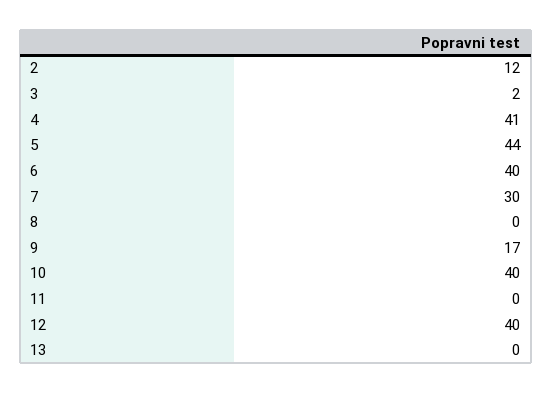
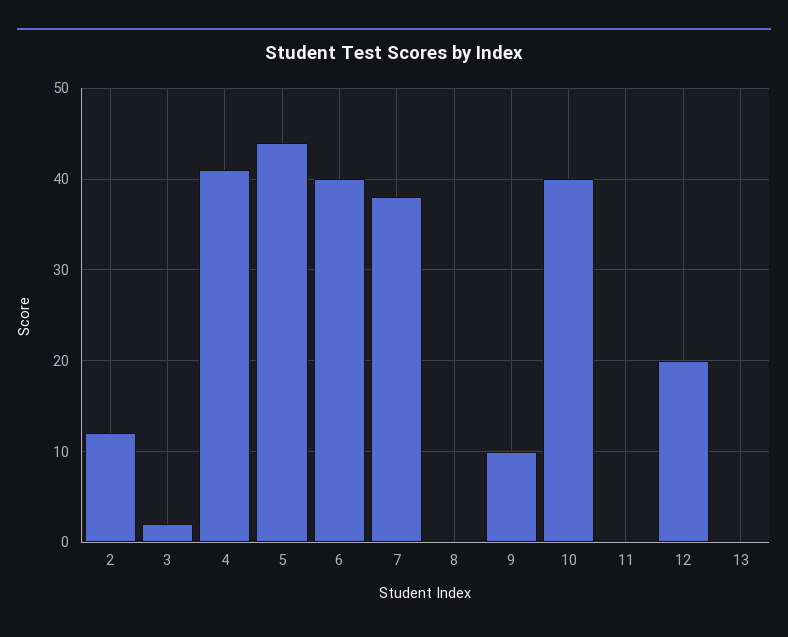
7: 30 -> 38
9: 17 -> 10
12: 40 -> 20

